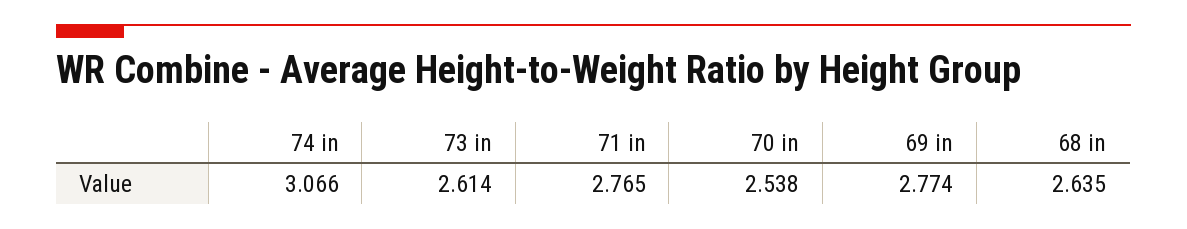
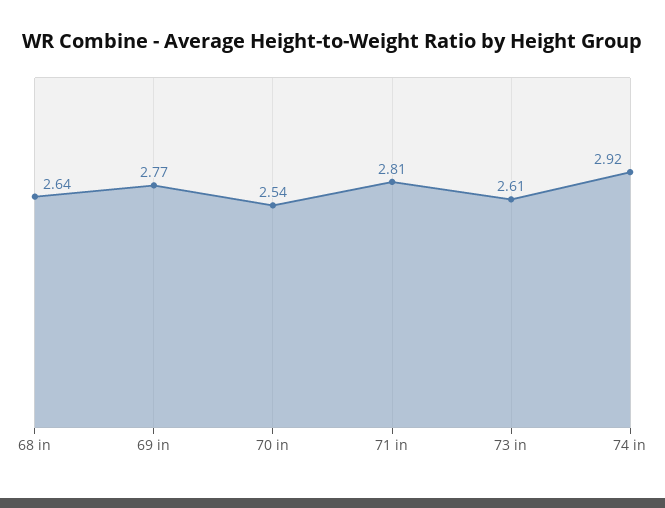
74 in: 3.066 -> 2.92
71 in: 2.765 -> 2.81

